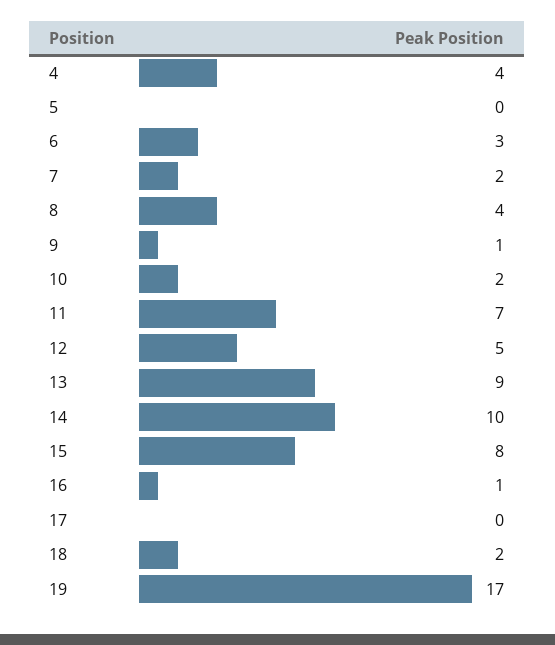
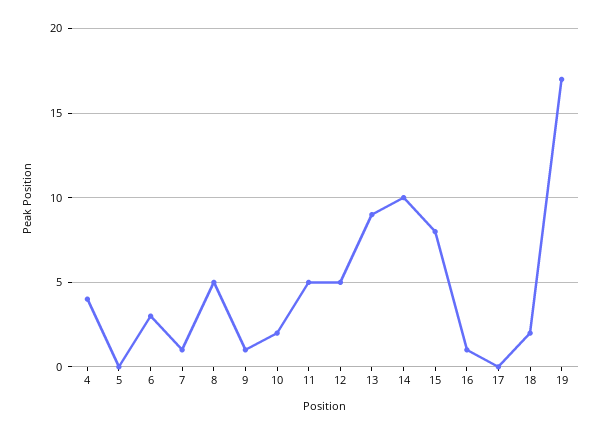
7: 2 -> 1
8: 4 -> 5
11: 7 -> 5

